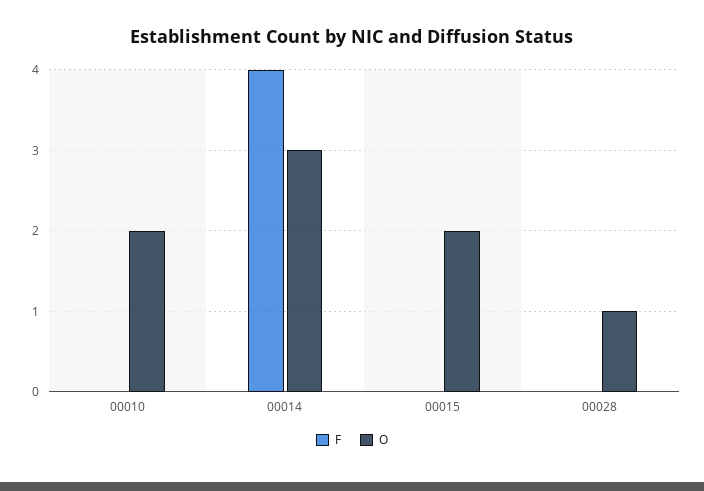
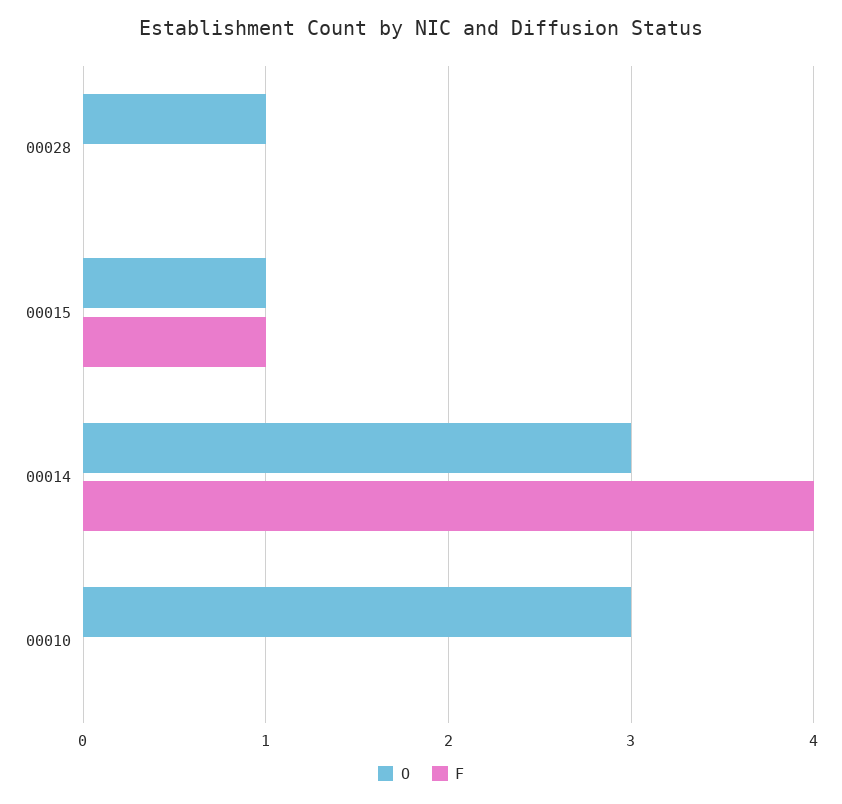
O, 00010: 2 -> 3
F, 00015: 0 -> 1
O, 00015: 2 -> 1

